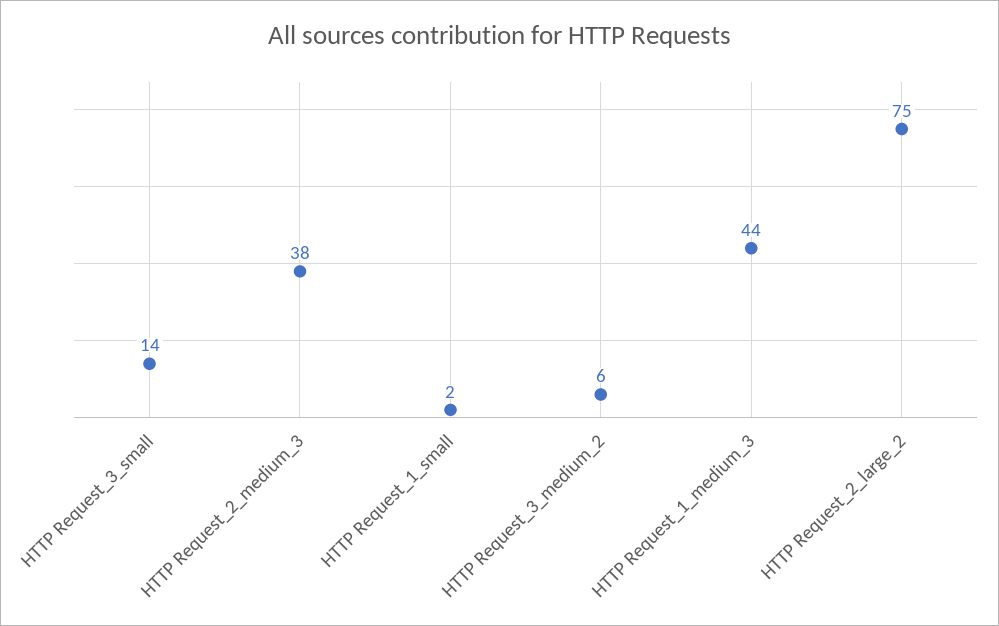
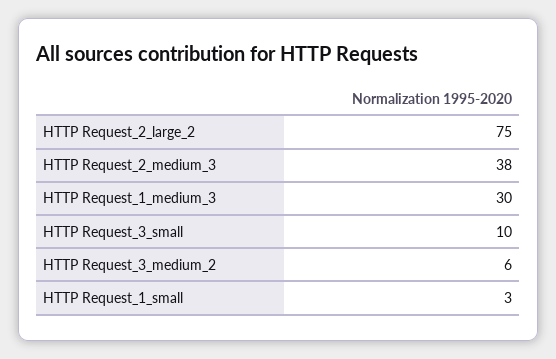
HTTP Request_3_small: 14 -> 10
HTTP Request_1_small: 2 -> 3
HTTP Request_1_medium_3: 44 -> 30

